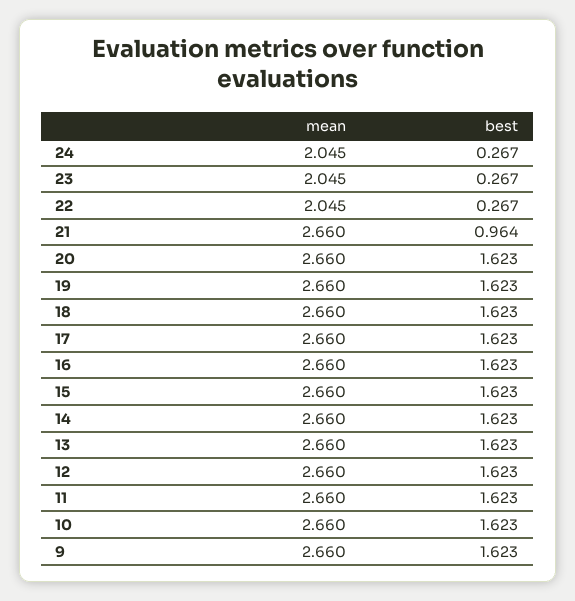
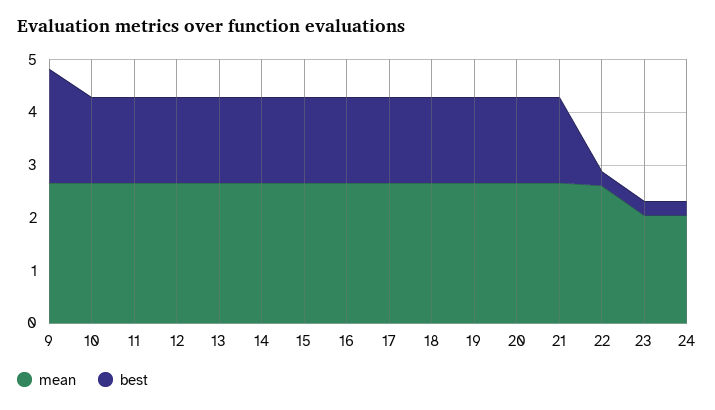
mean, 22: 2.045 -> 2.6
best, 21: 0.964 -> 1.6
best, 9: 1.623 -> 2.2

